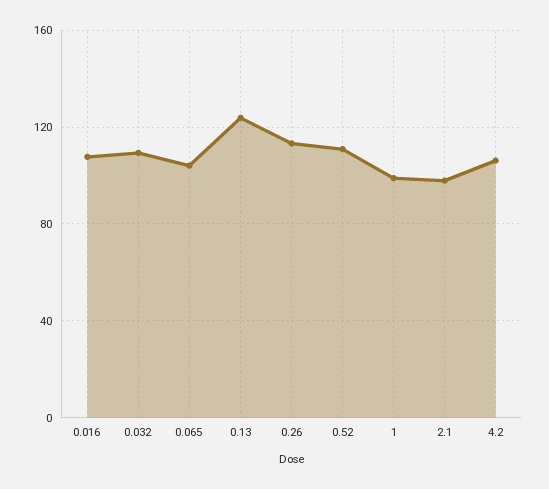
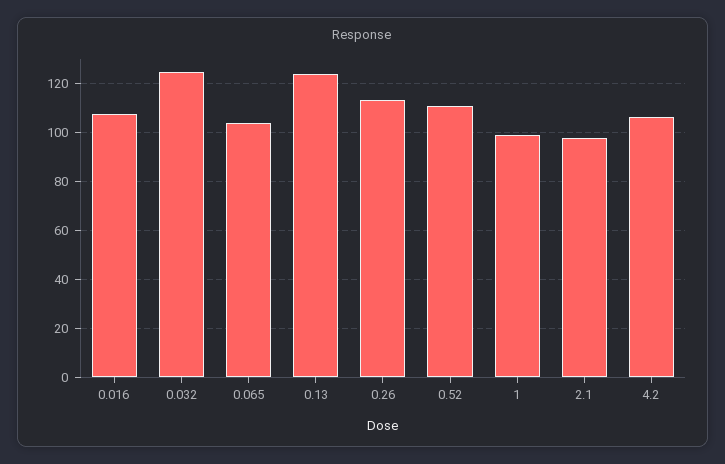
0.032: 110 -> 125

